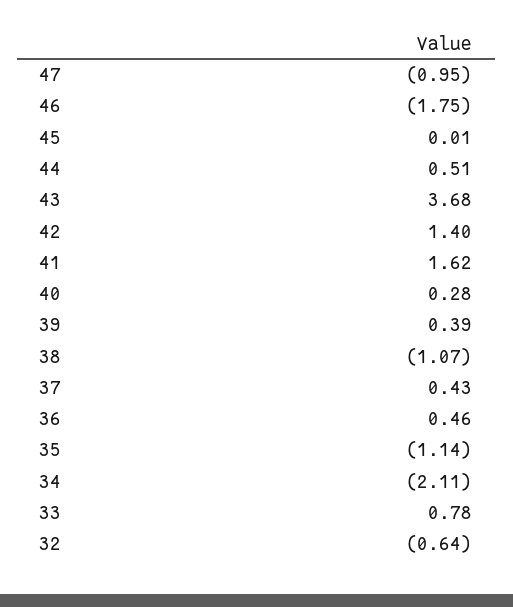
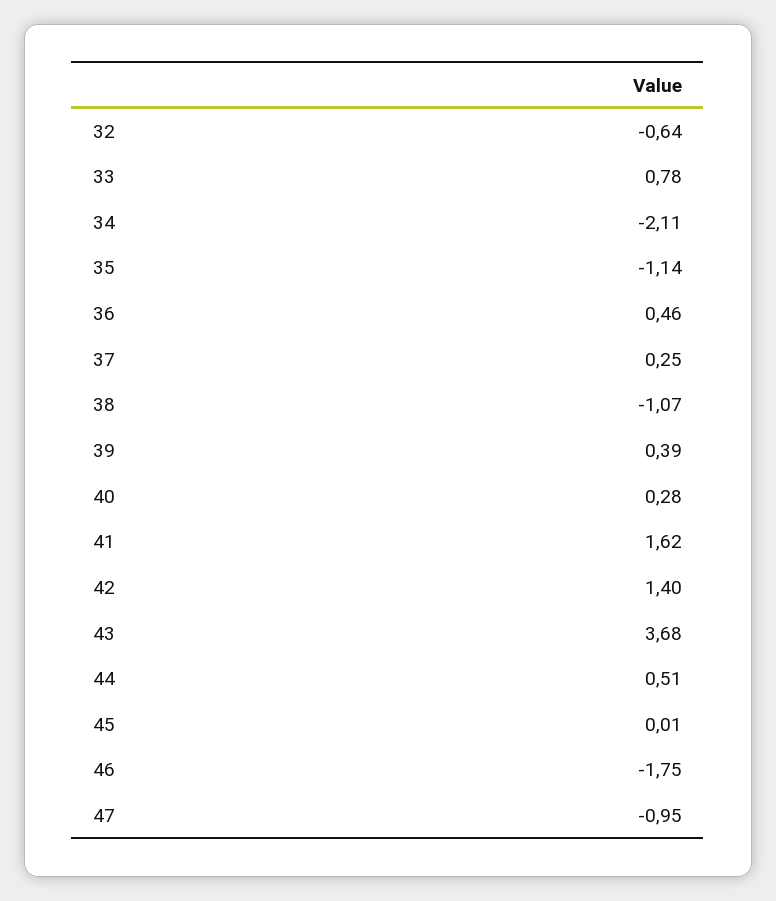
37: 0.43 -> 0.25

